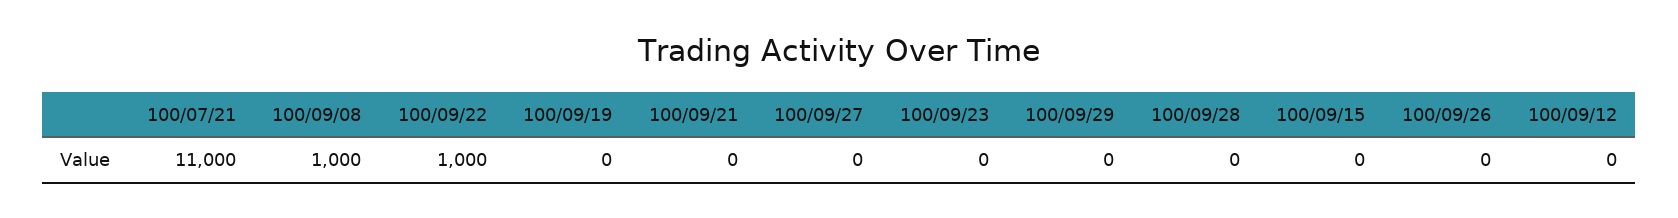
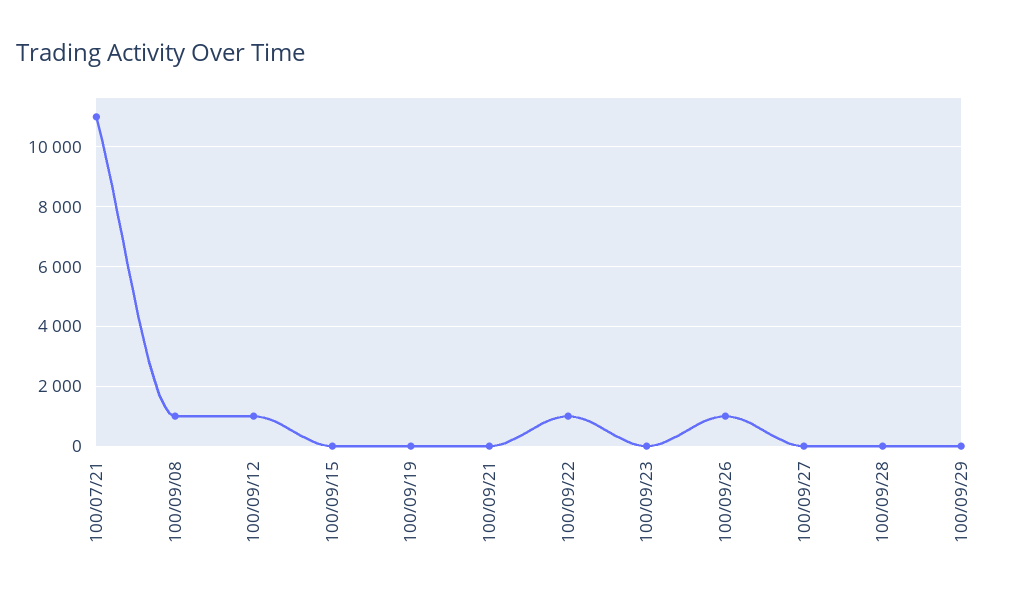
100/09/26: 0 -> 1000
100/09/12: 0 -> 1000

